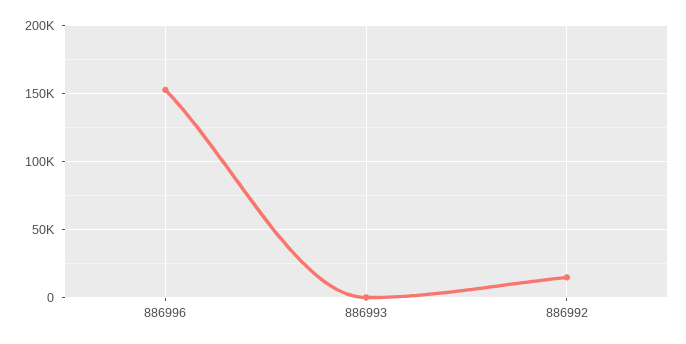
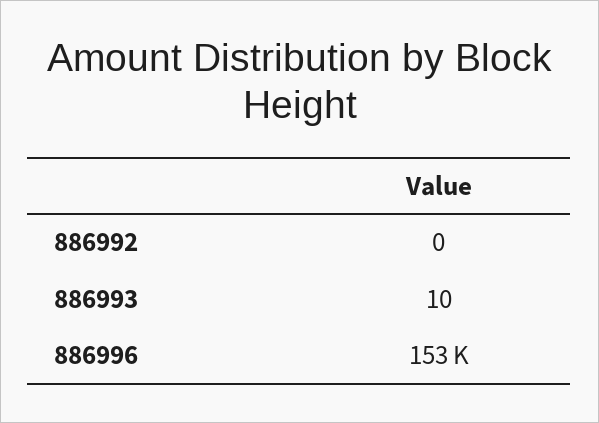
886992: 15000 -> 0

